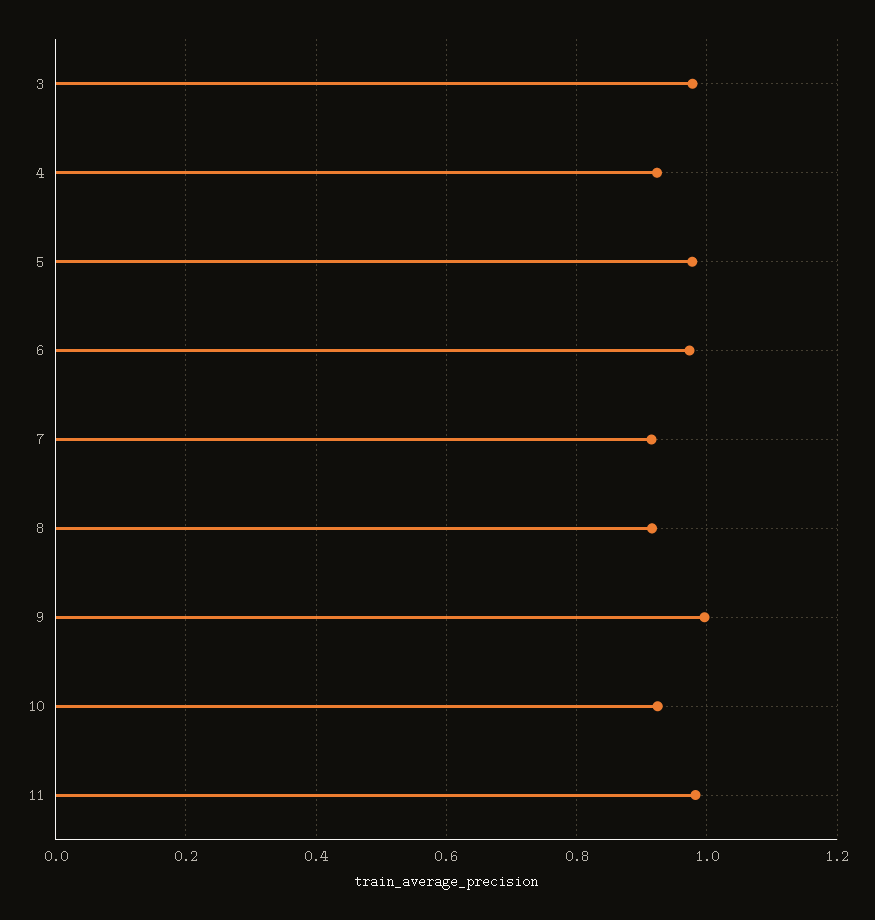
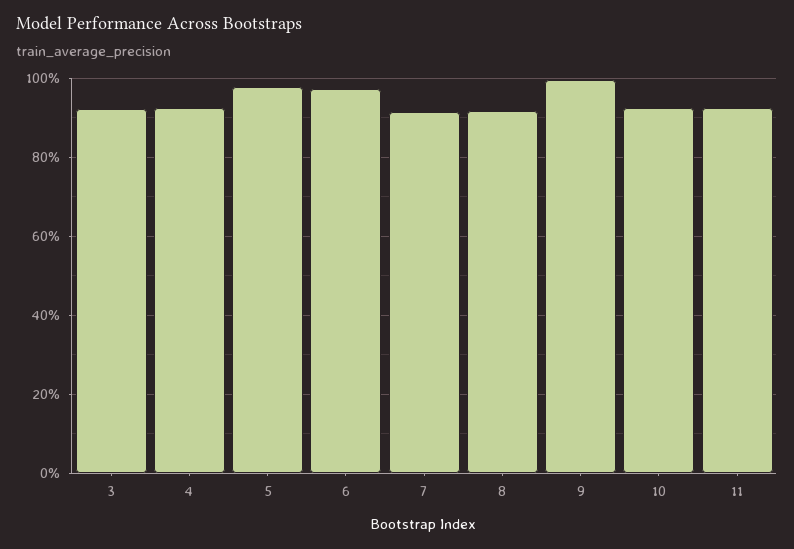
3: 0.98 -> 0.92
11: 0.98 -> 0.92

